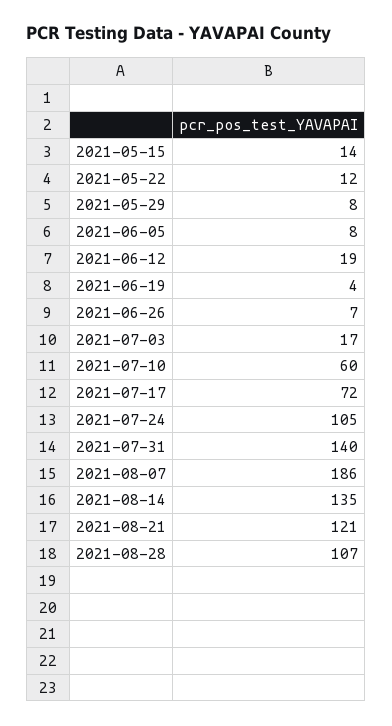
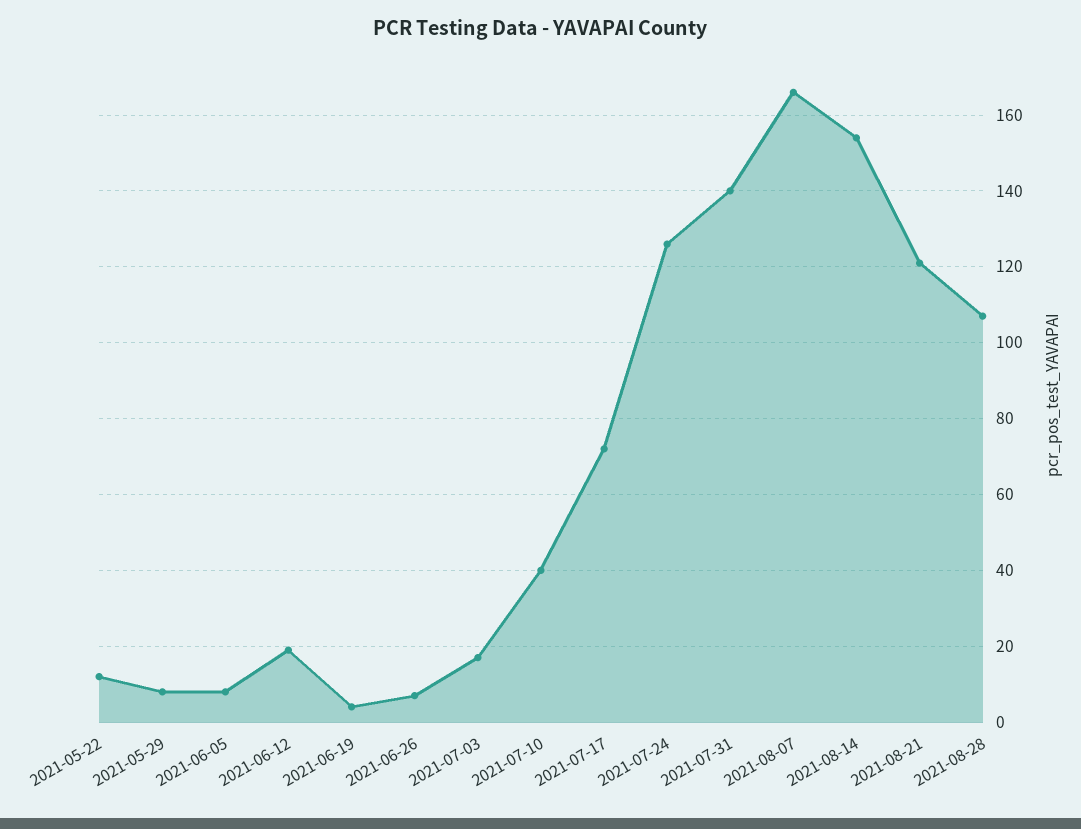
2021-05-15: 14 -> none
2021-07-10: 60 -> 40
2021-07-24: 105 -> 125
2021-08-07: 186 -> 165
2021-08-14: 135 -> 155

